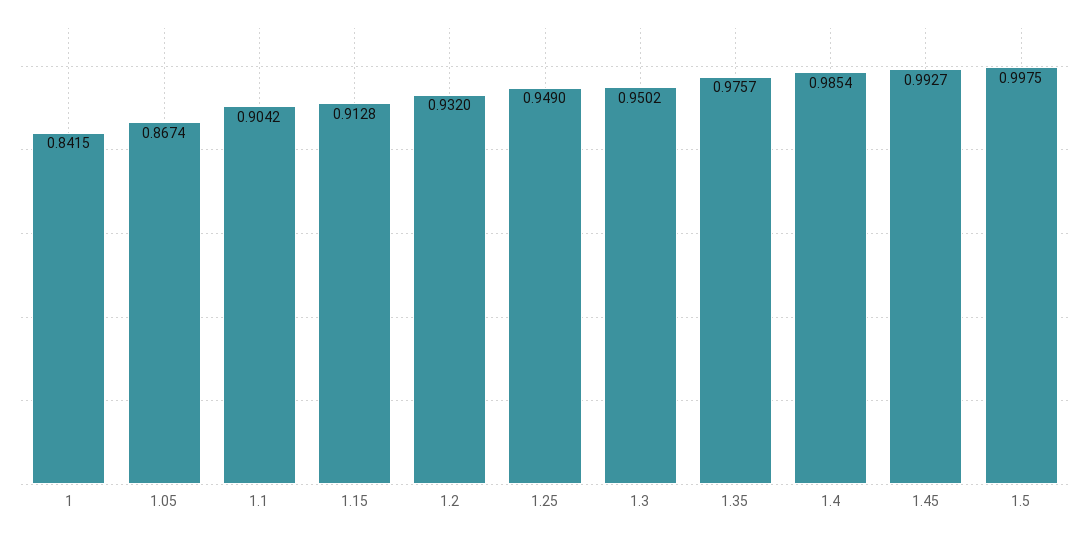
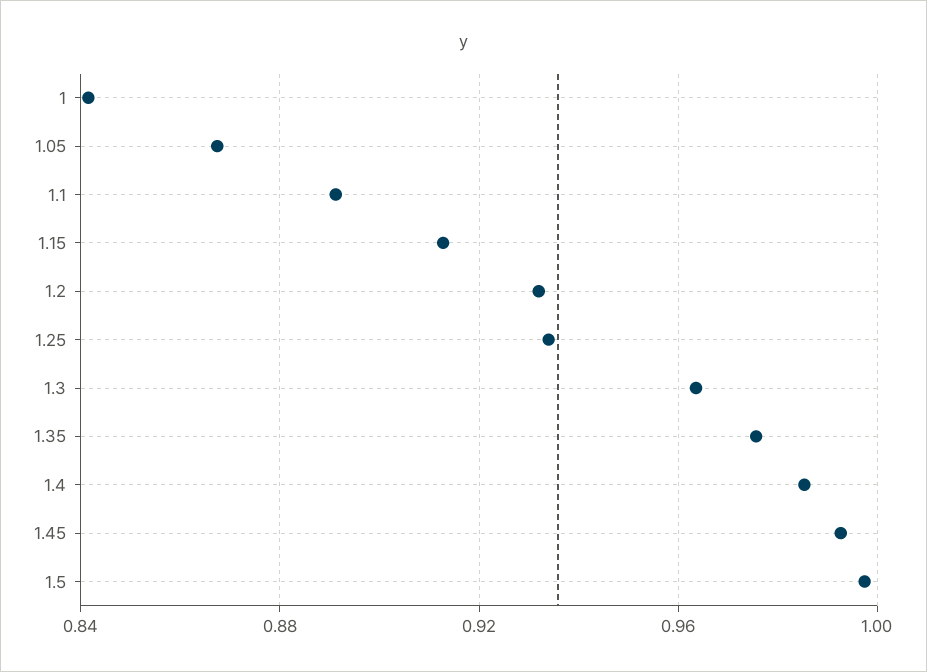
1.1: 0.9042 -> 0.89
1.25: 0.949 -> 0.935
1.3: 0.9502 -> 0.965

